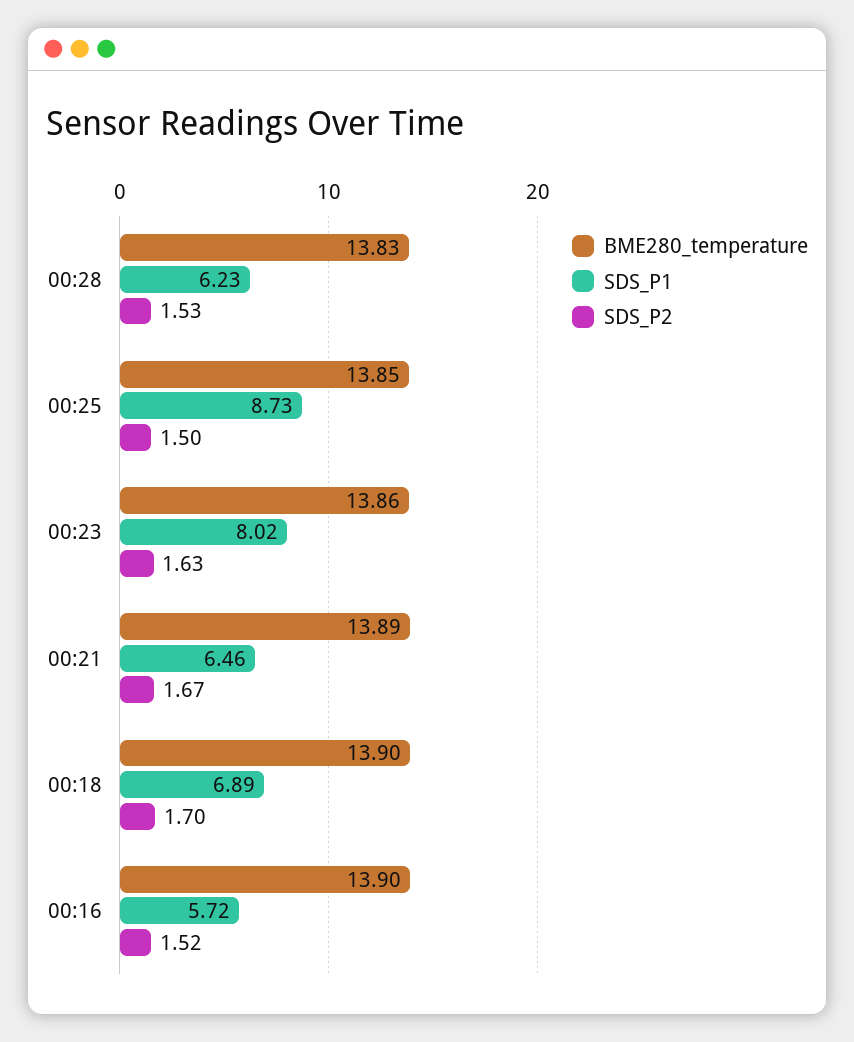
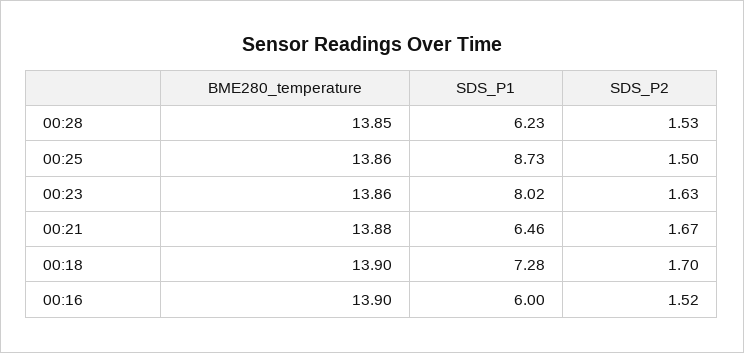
BME280_temperature, 00:28: 13.83 -> 13.85
BME280_temperature, 00:25: 13.85 -> 13.86
BME280_temperature, 00:21: 13.89 -> 13.88
SDS_P1, 00:18: 6.89 -> 7.28
SDS_P1, 00:16: 5.72 -> 6

